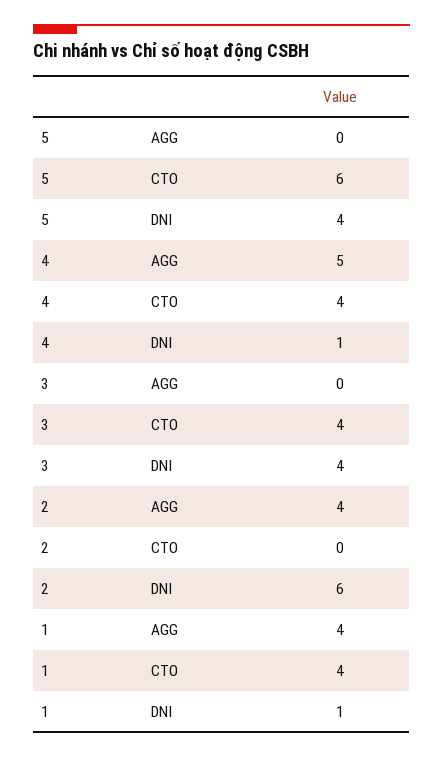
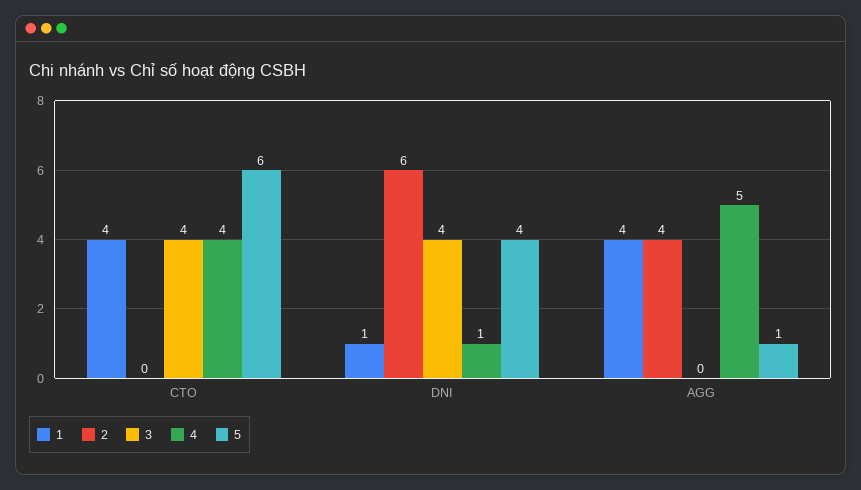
5, AGG: 0 -> 1

